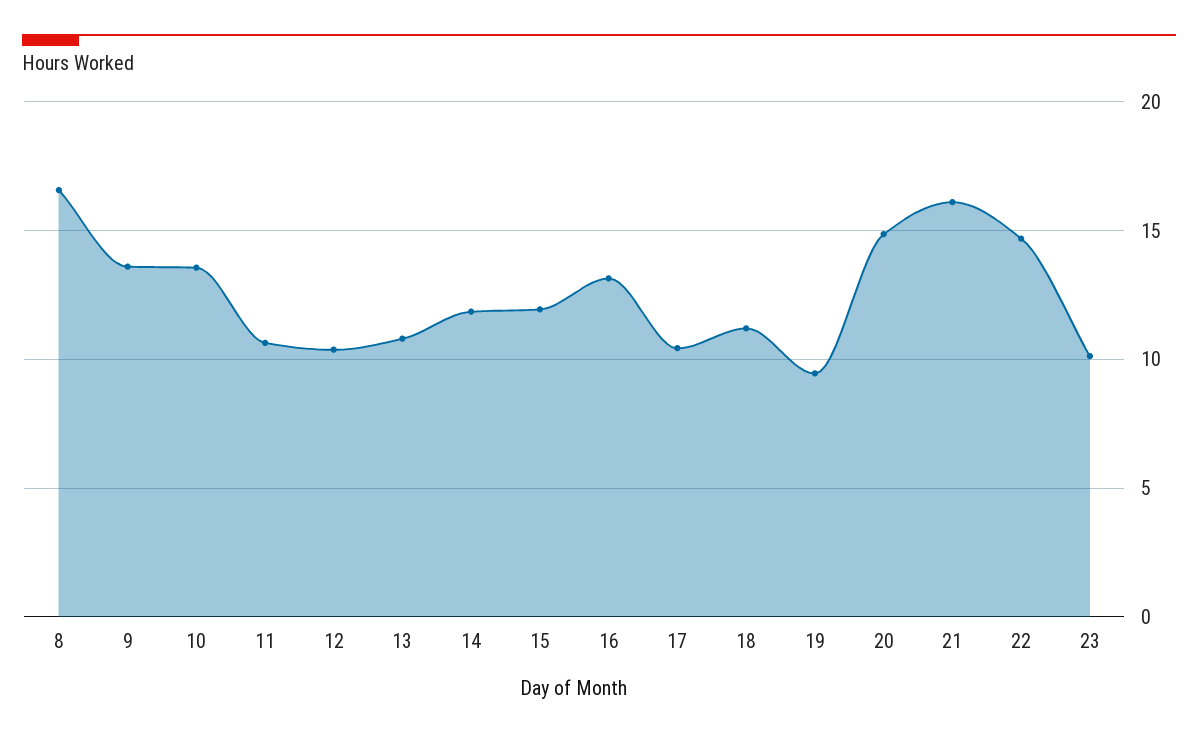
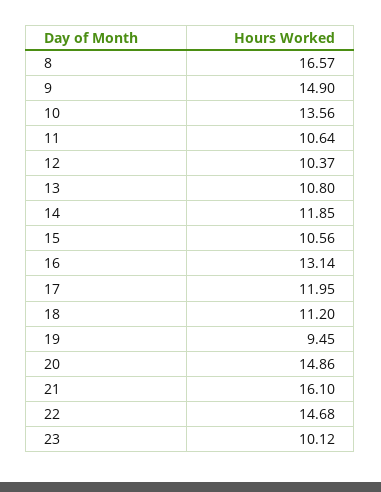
9: 13.5 -> 14.9
15: 12 -> 10.56
17: 10.5 -> 11.95

